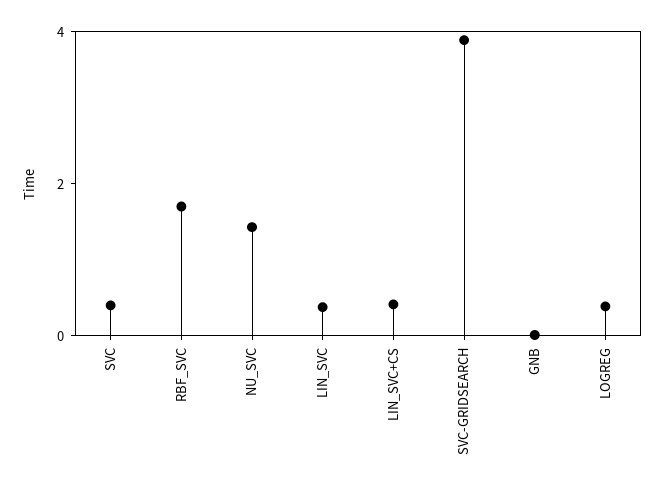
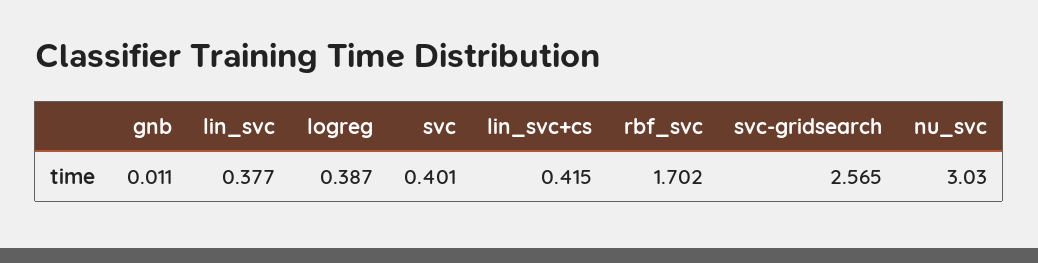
NU_SVC: 1.5 -> 3.03
SVC-GRIDSEARCH: 4 -> 2.565

